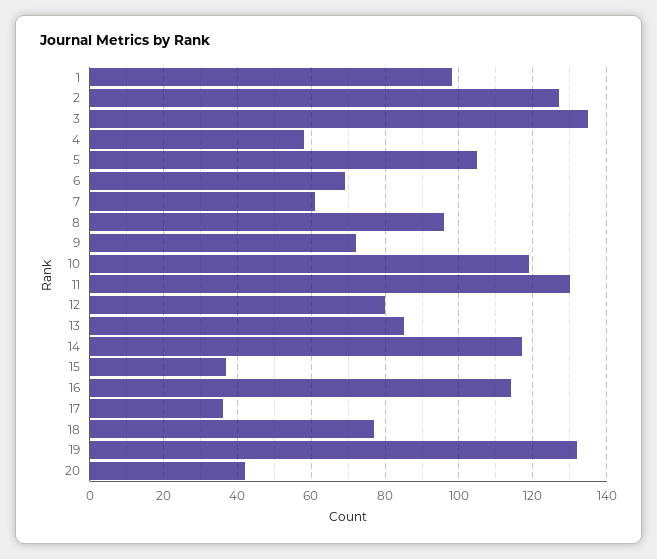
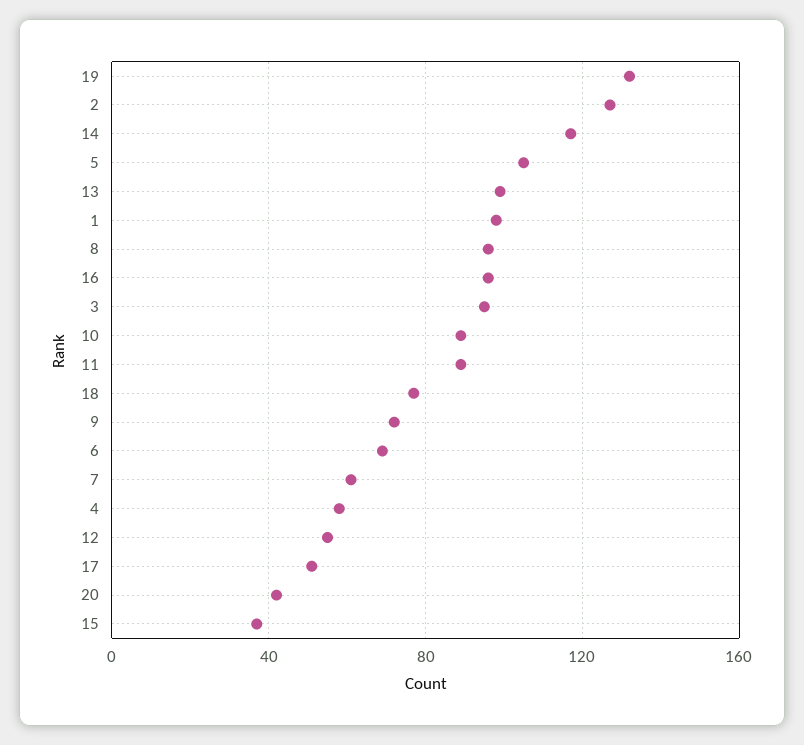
3: 135 -> 95
10: 120 -> 90
11: 130 -> 90
12: 80 -> 55
13: 85 -> 100
16: 115 -> 95
17: 35 -> 50

